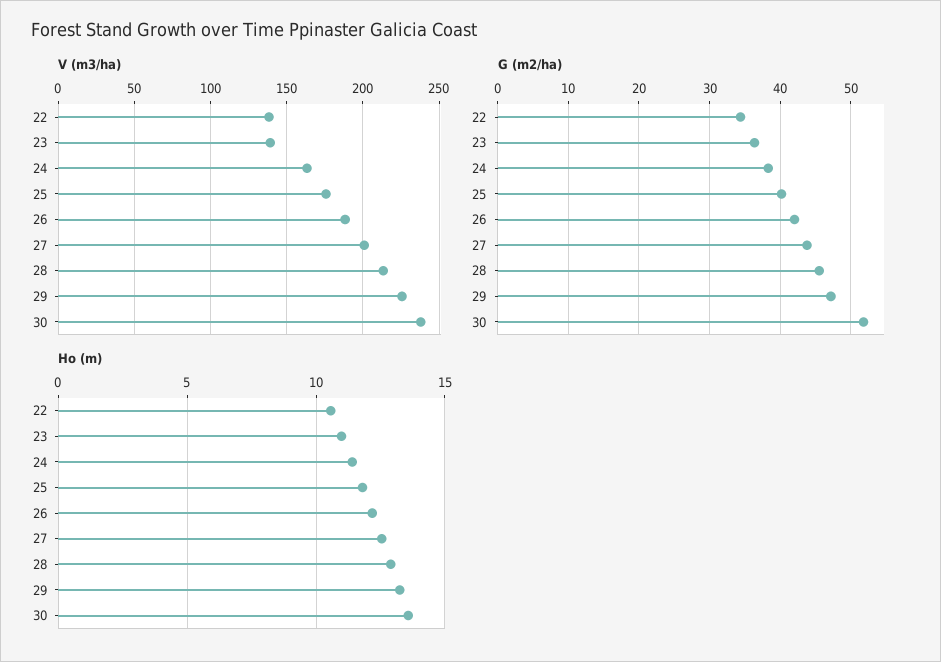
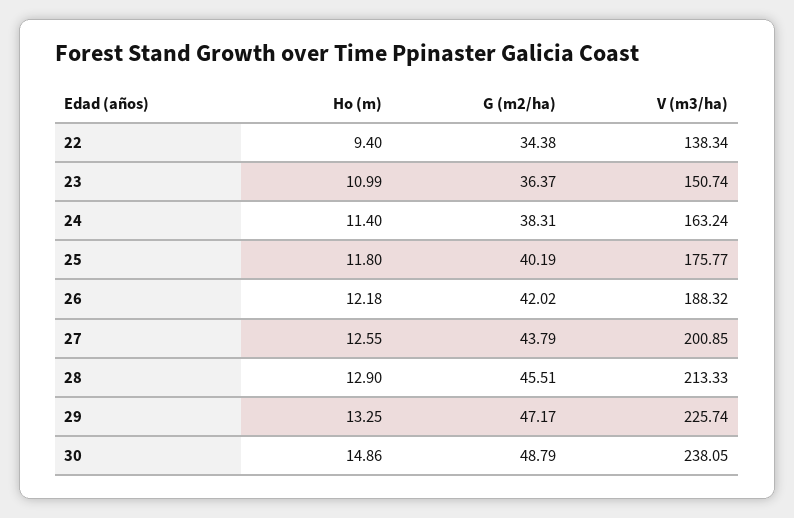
V (m3/ha), 23: 140 -> 150.74
G (m2/ha), 30: 52 -> 48.79
Ho (m), 22: 10.5 -> 9.4
Ho (m), 30: 13.5 -> 14.86

